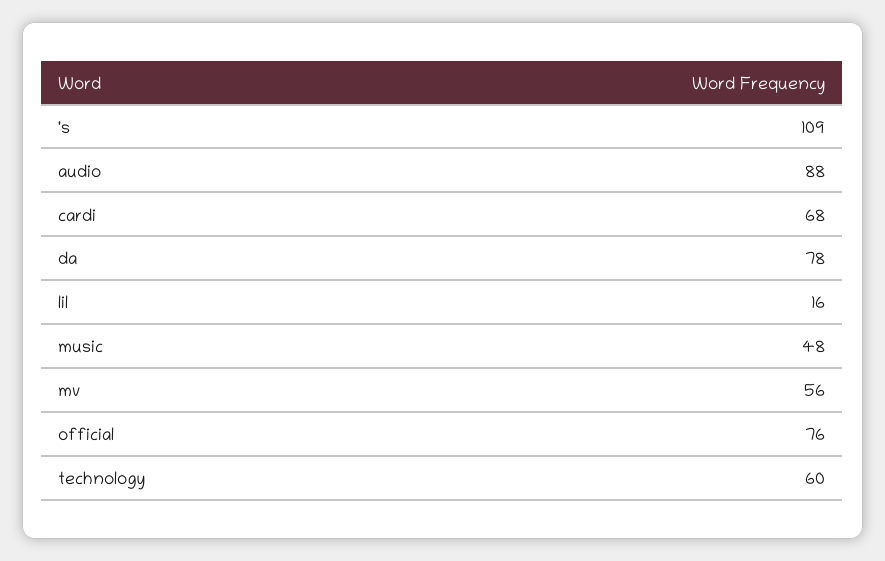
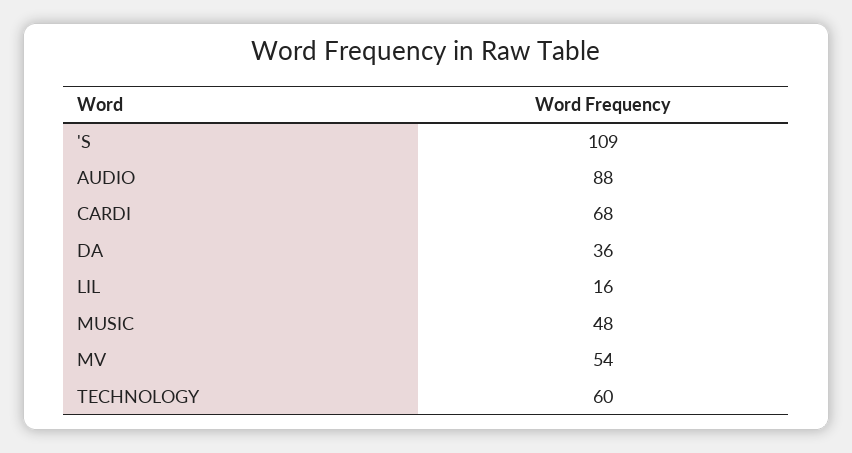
da: 78 -> 36
mv: 56 -> 54
official: 76 -> none

